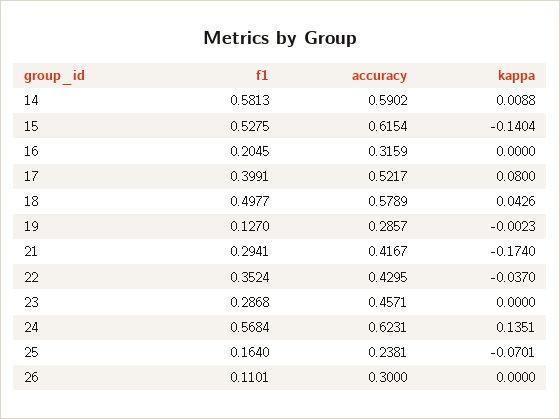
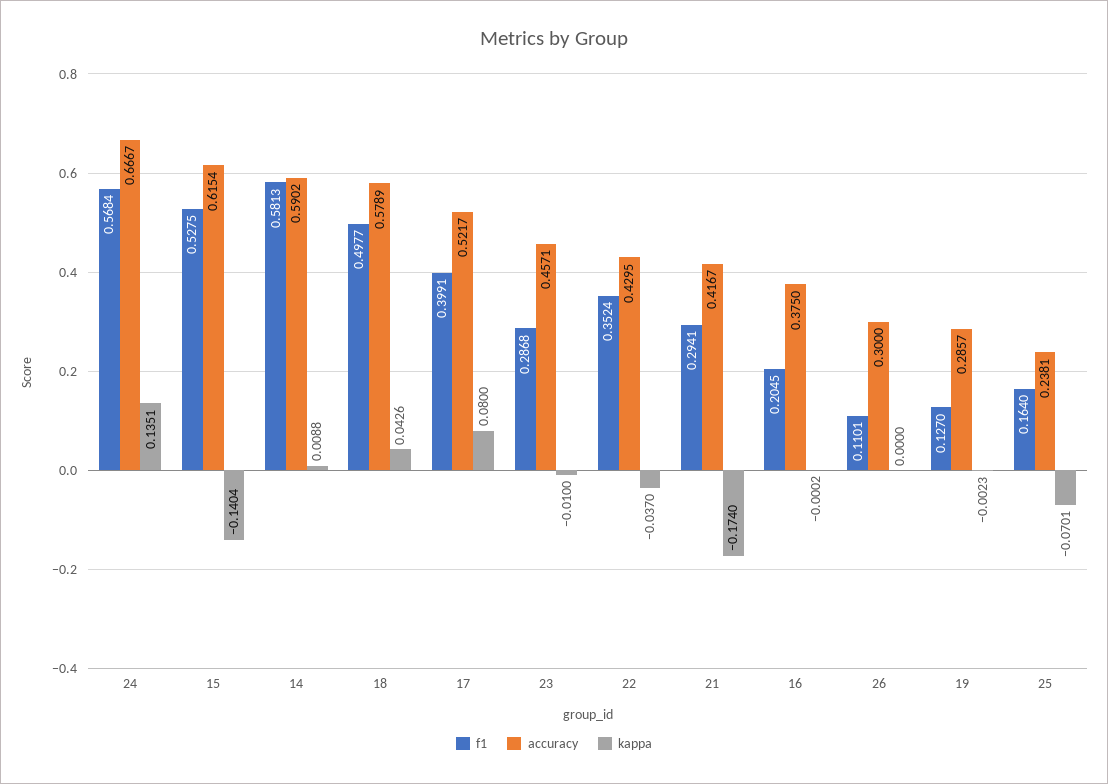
accuracy, 16: 0.3159 -> 0.375
kappa, 16: 0 -> -0.0002
kappa, 23: 0 -> -0.01
accuracy, 24: 0.6231 -> 0.6667

